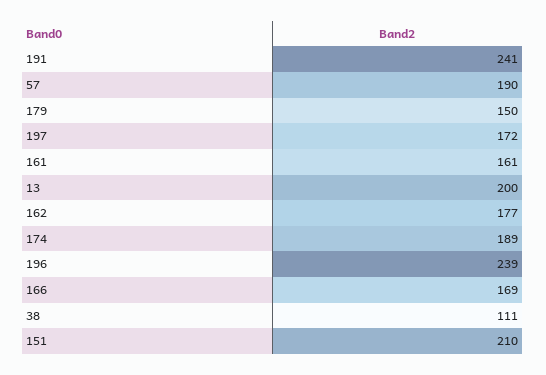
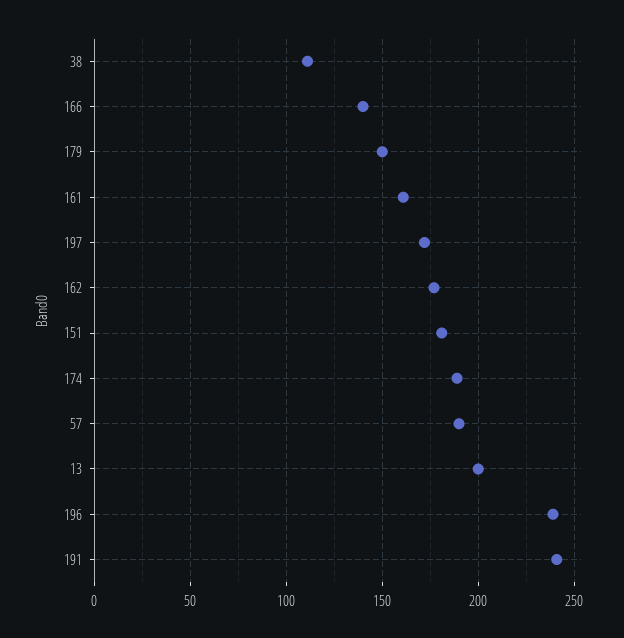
166: 169 -> 140
151: 210 -> 180

